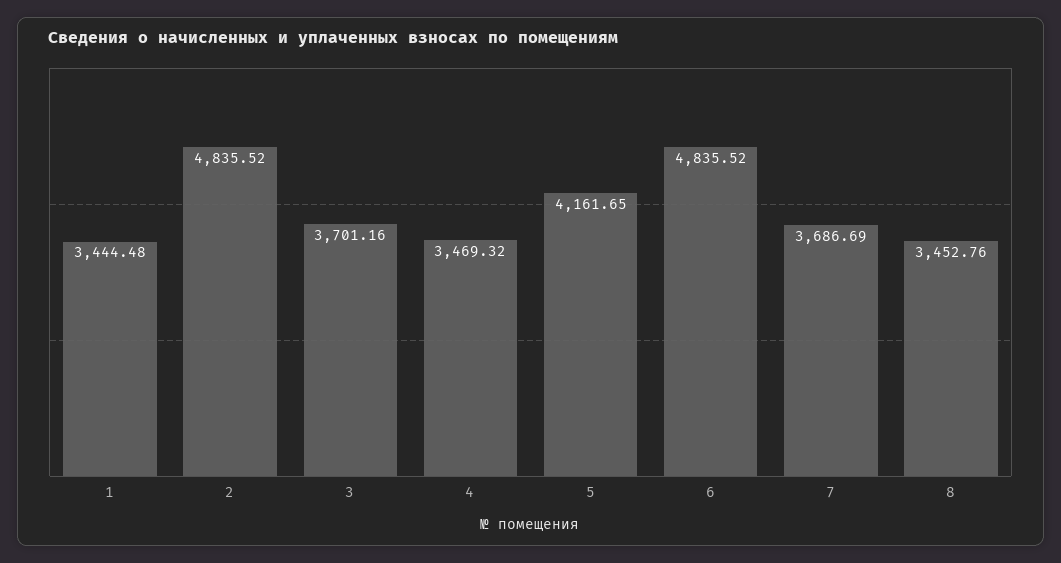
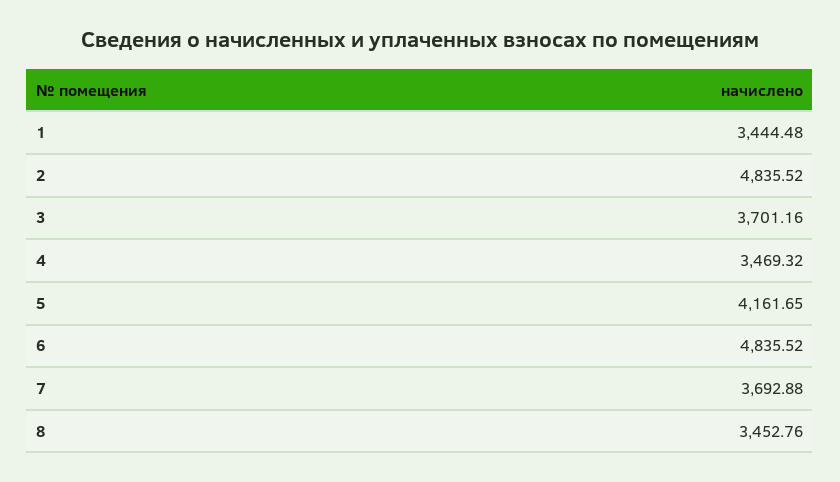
7: 3686.69 -> 3692.88

